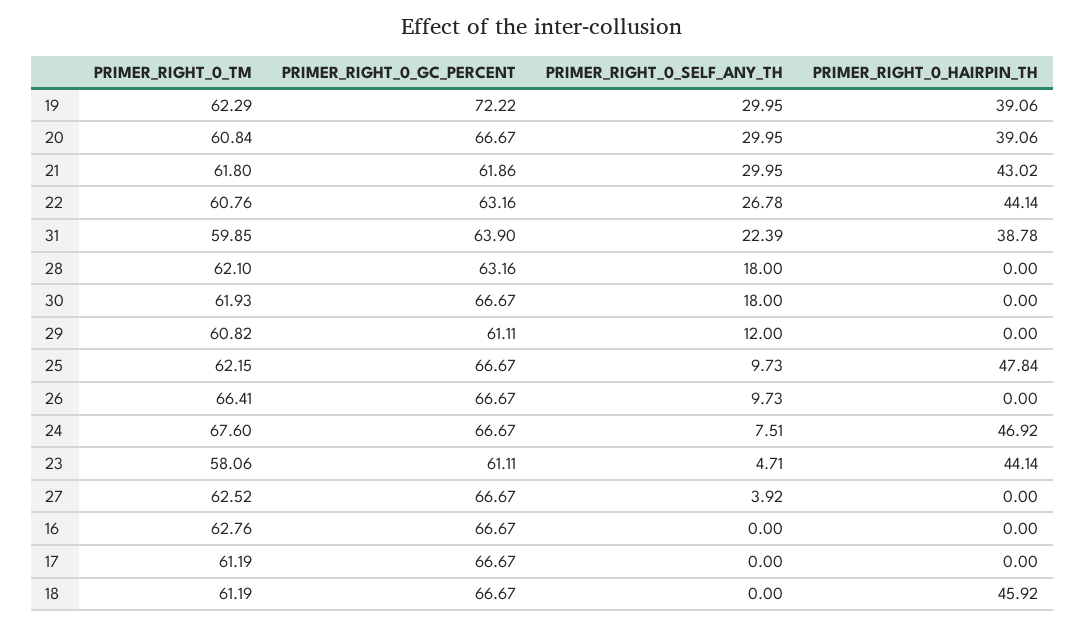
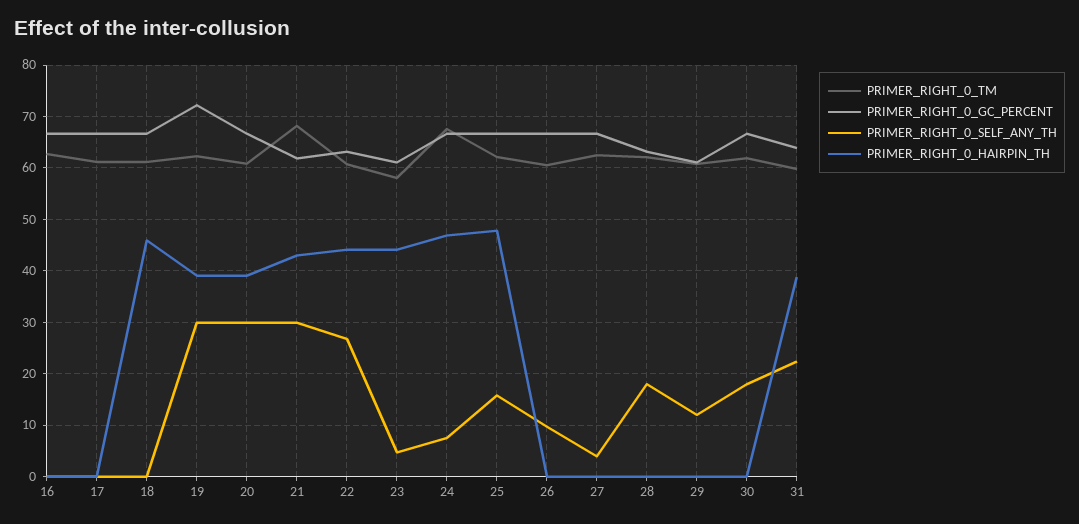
PRIMER_RIGHT_0_TM, 21: 61.8 -> 68
PRIMER_RIGHT_0_SELF_ANY_TH, 25: 9.73 -> 16
PRIMER_RIGHT_0_TM, 26: 66.41 -> 60

